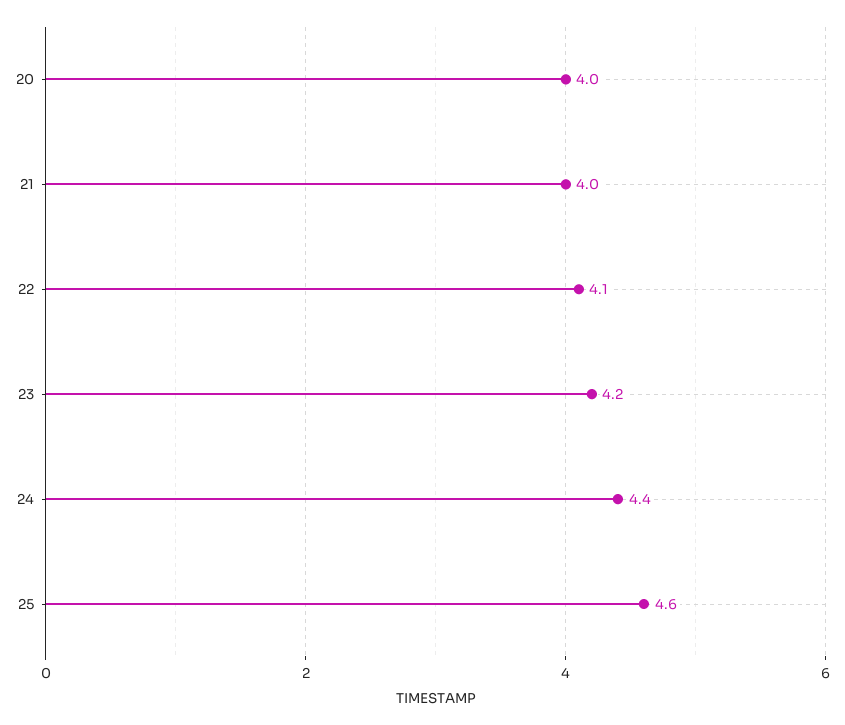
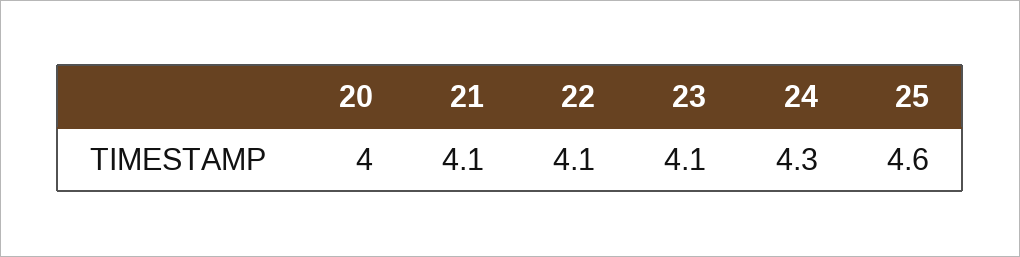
21: 4 -> 4.1
23: 4.2 -> 4.1
24: 4.4 -> 4.3

